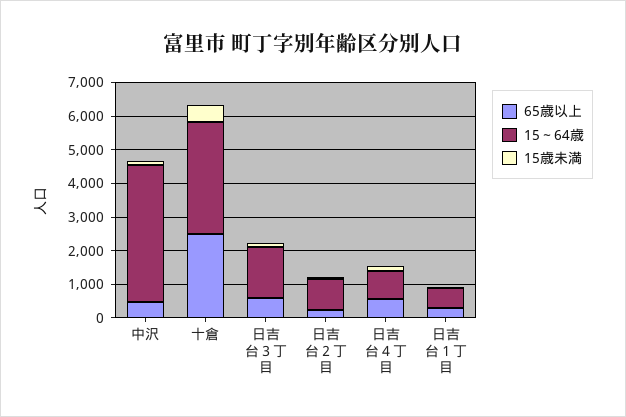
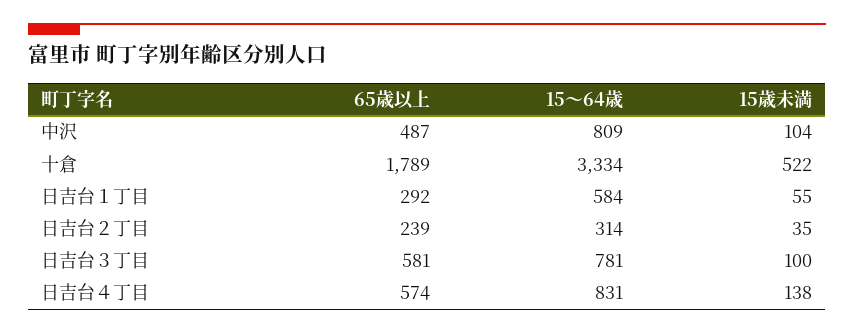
15～64歳, 中沢: 4000 -> 809
65歳以上, 十倉: 2500 -> 1789
15～64歳, 日吉台３丁目: 1500 -> 781
15～64歳, 日吉台２丁目: 1000 -> 314

